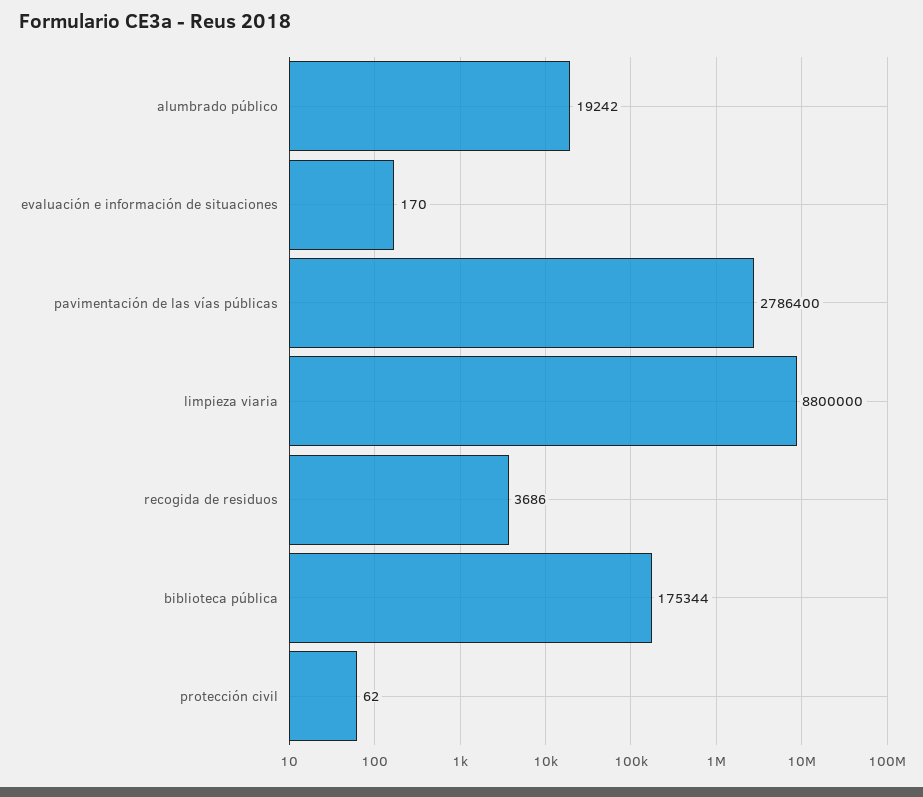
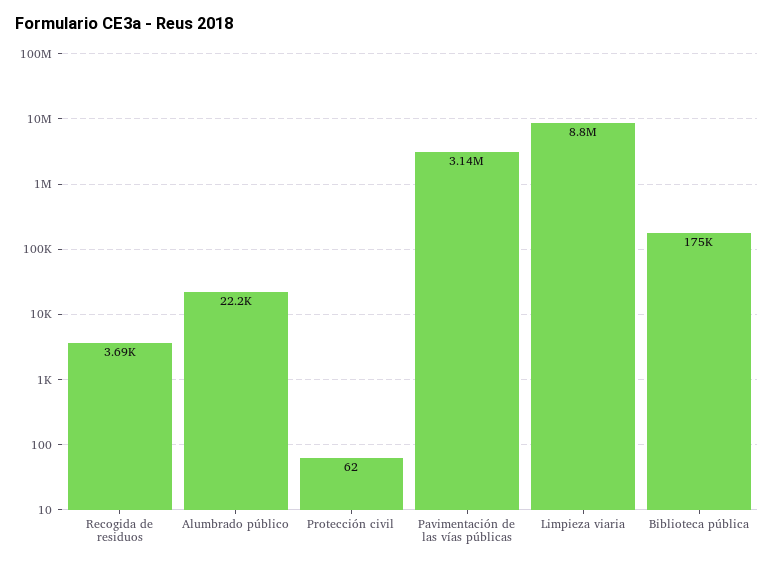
alumbrado público: 19242 -> 22200
evaluación e información de situaciones: 170 -> none
pavimentación de las vías públicas: 2786400 -> 3140000

